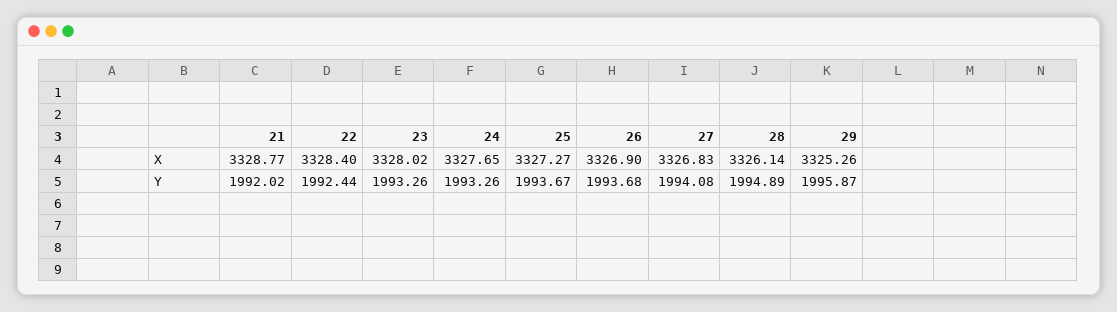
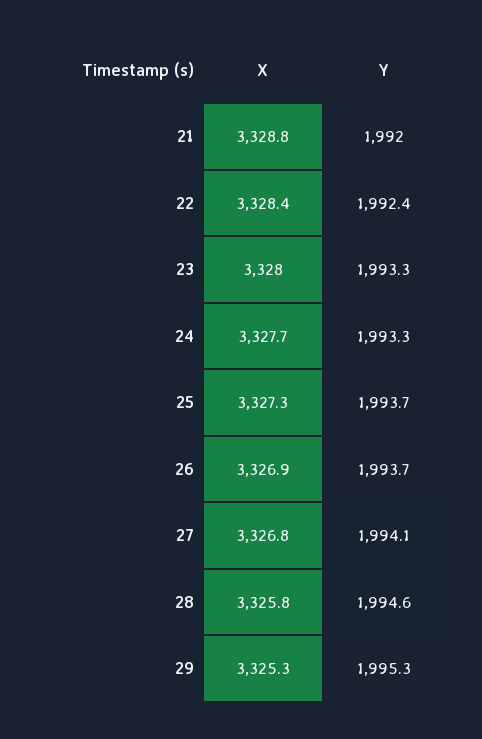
28, X: 3326.14 -> 3325.8
28, Y: 1994.89 -> 1994.6
29, Y: 1995.87 -> 1995.3

